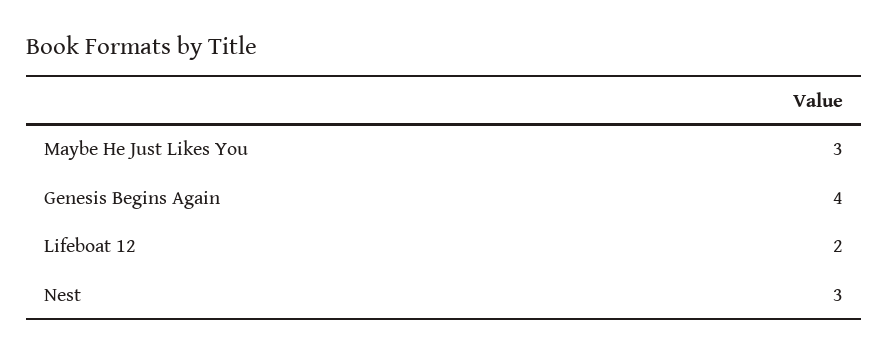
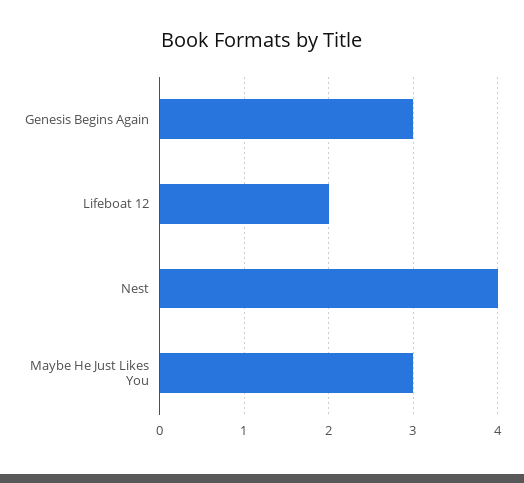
Genesis Begins Again: 4 -> 3
Nest: 3 -> 4

